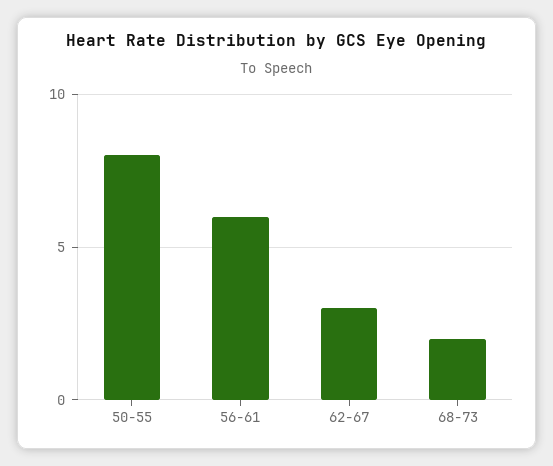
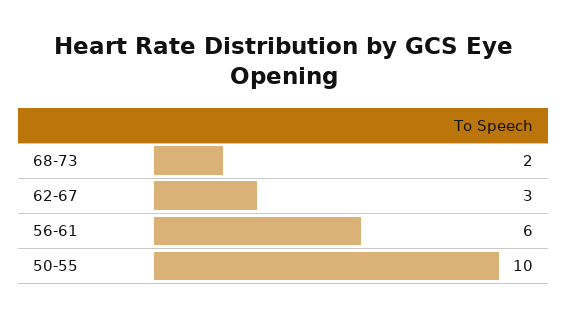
50-55: 8 -> 10

